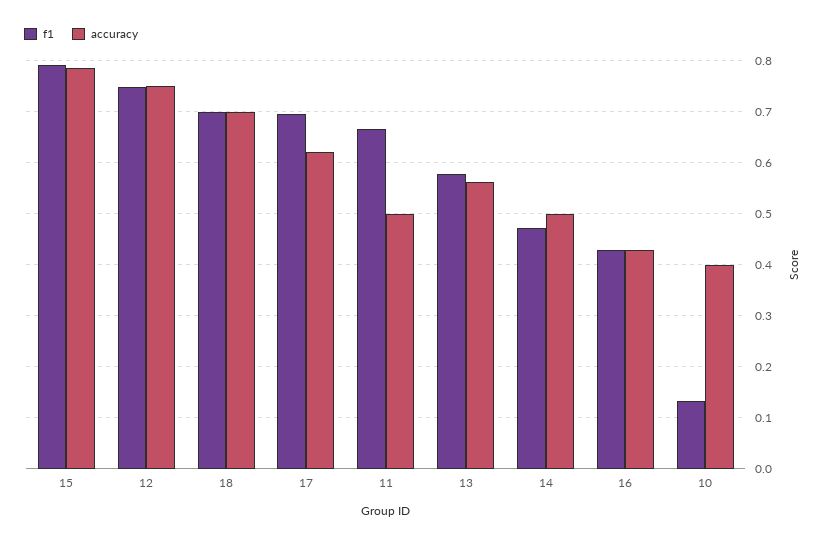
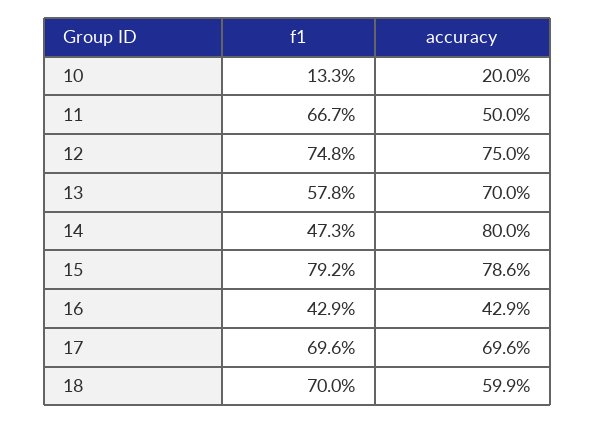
accuracy, 18: 0.7 -> 0.599
accuracy, 17: 0.62 -> 0.696
accuracy, 13: 0.56 -> 0.7
accuracy, 14: 0.5 -> 0.8
accuracy, 10: 0.4 -> 0.2

